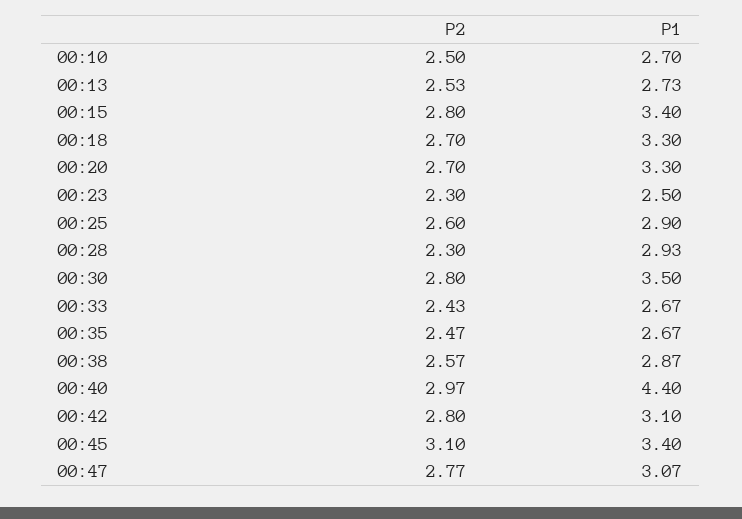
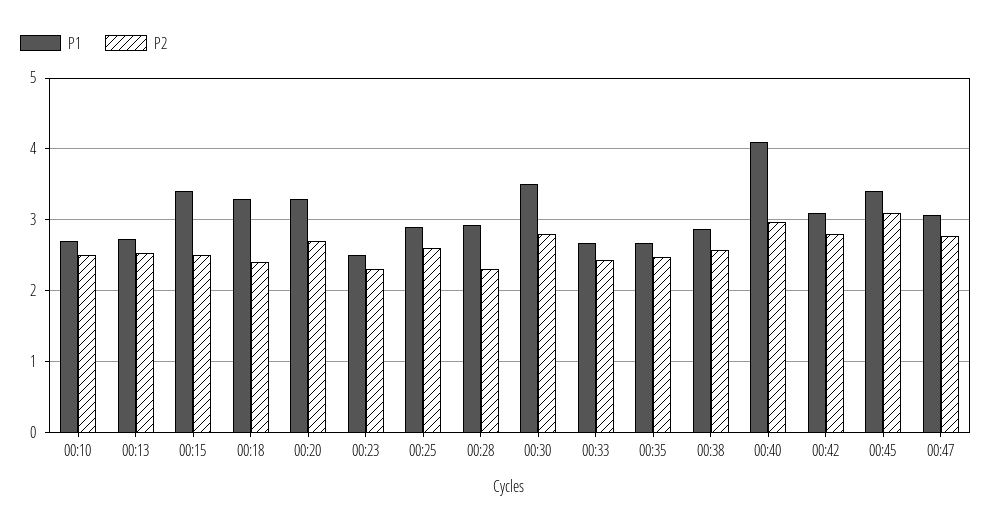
P2, 00:15: 2.8 -> 2.5
P2, 00:18: 2.7 -> 2.4
P1, 00:40: 4.4 -> 4.1

